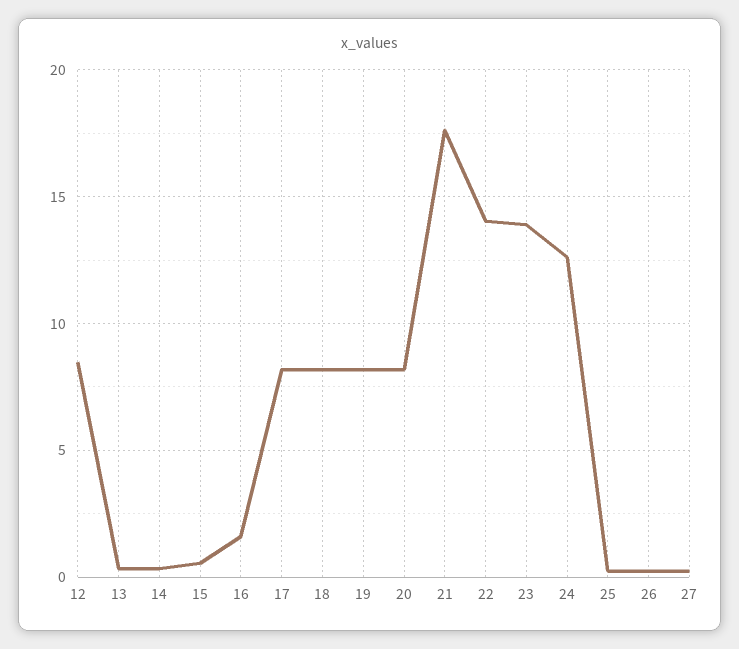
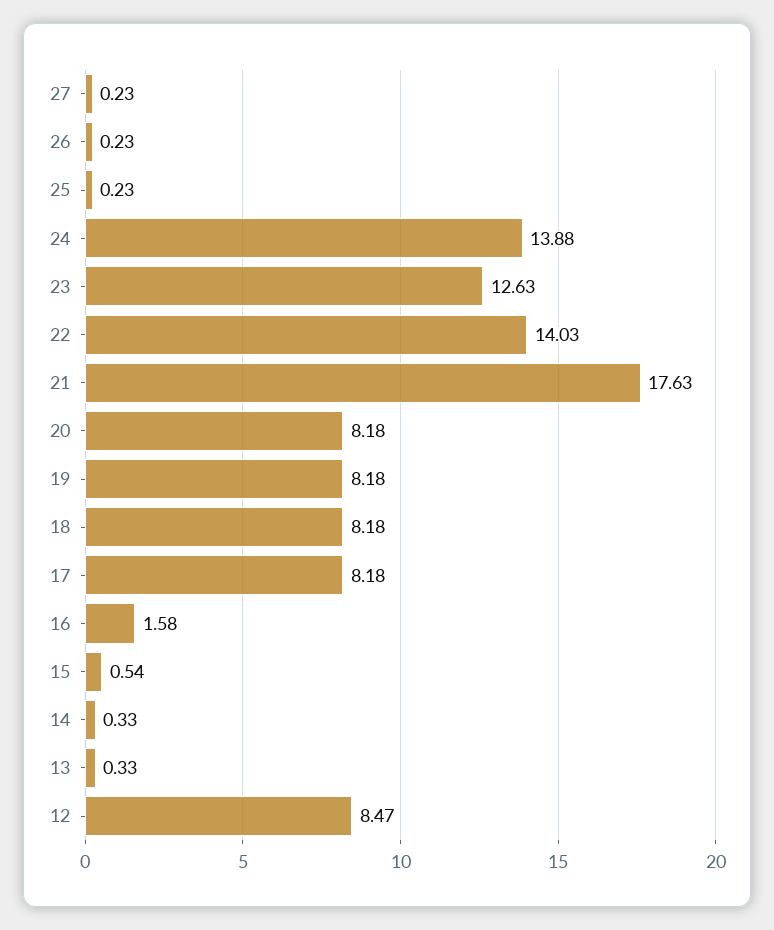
23: 14 -> 12.63
24: 12.5 -> 13.88

